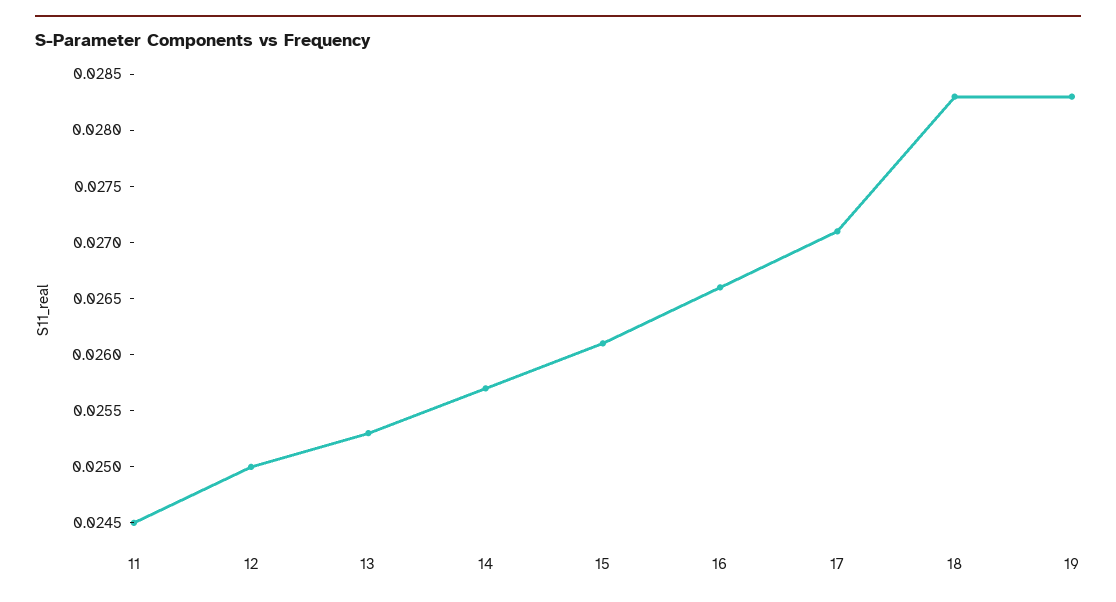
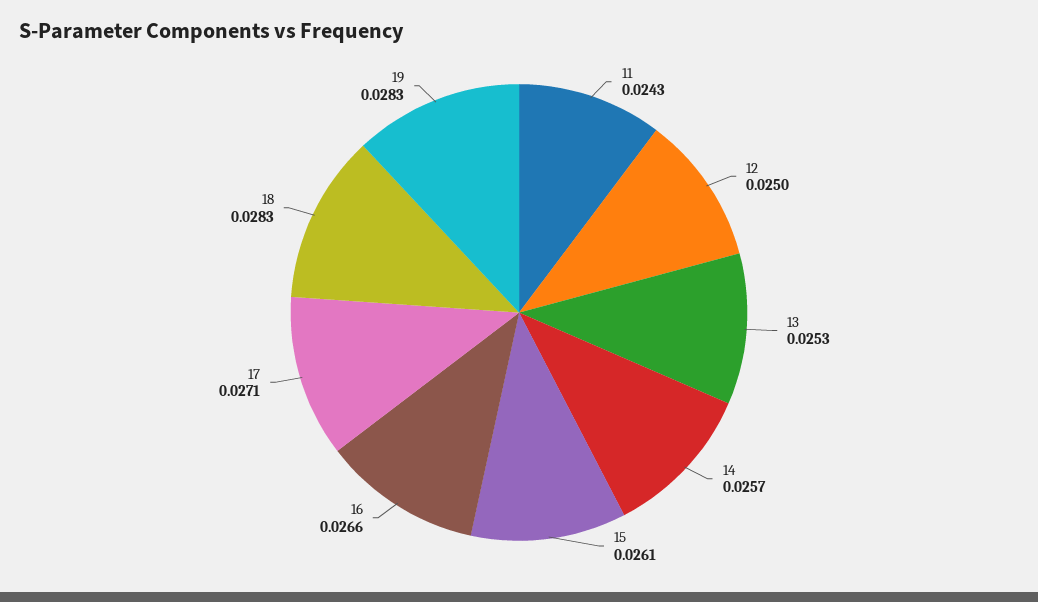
11: 0.0245 -> 0.0243

